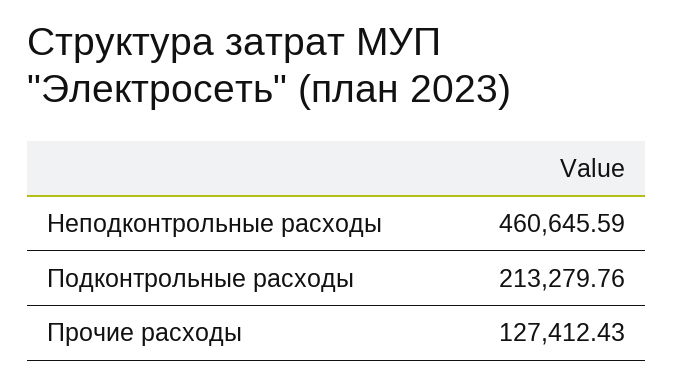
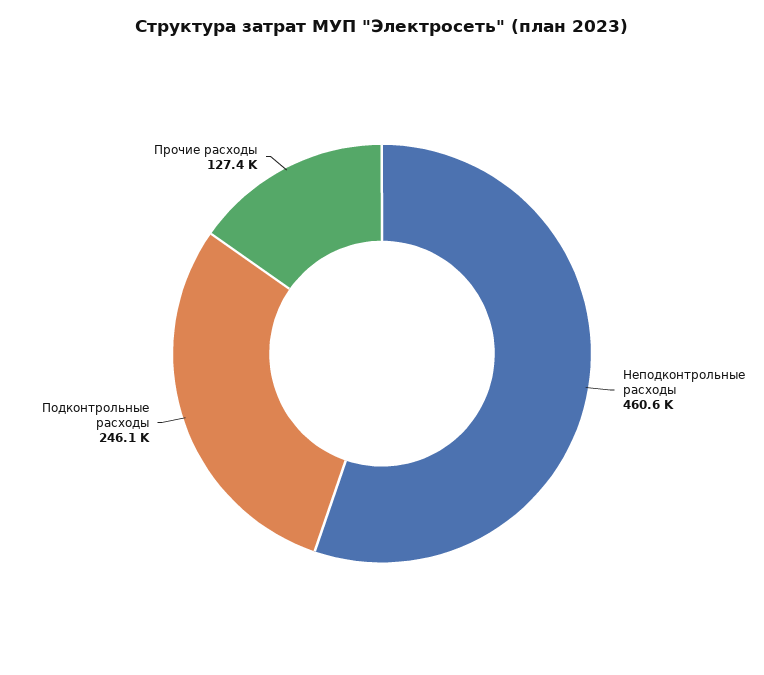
Подконтрольные расходы: 213279.76 -> 246100

